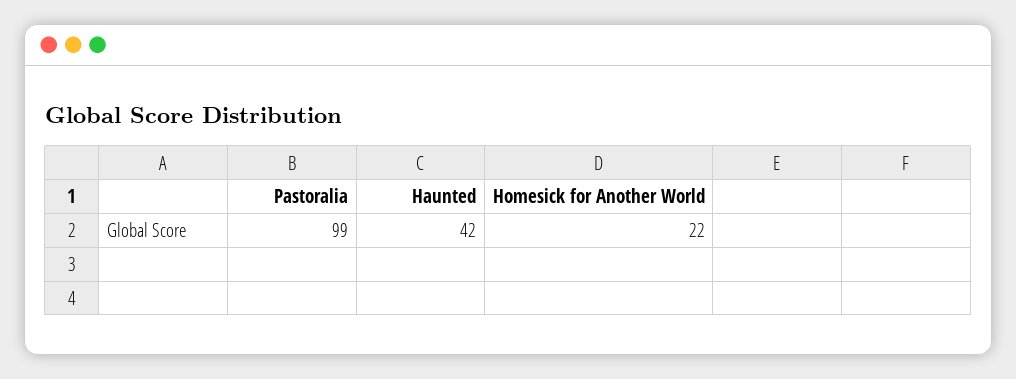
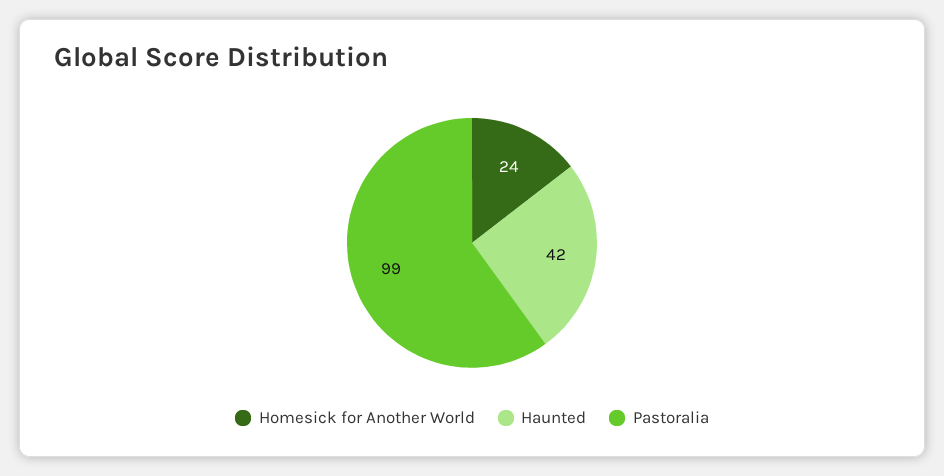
Homesick for Another World: 22 -> 24

